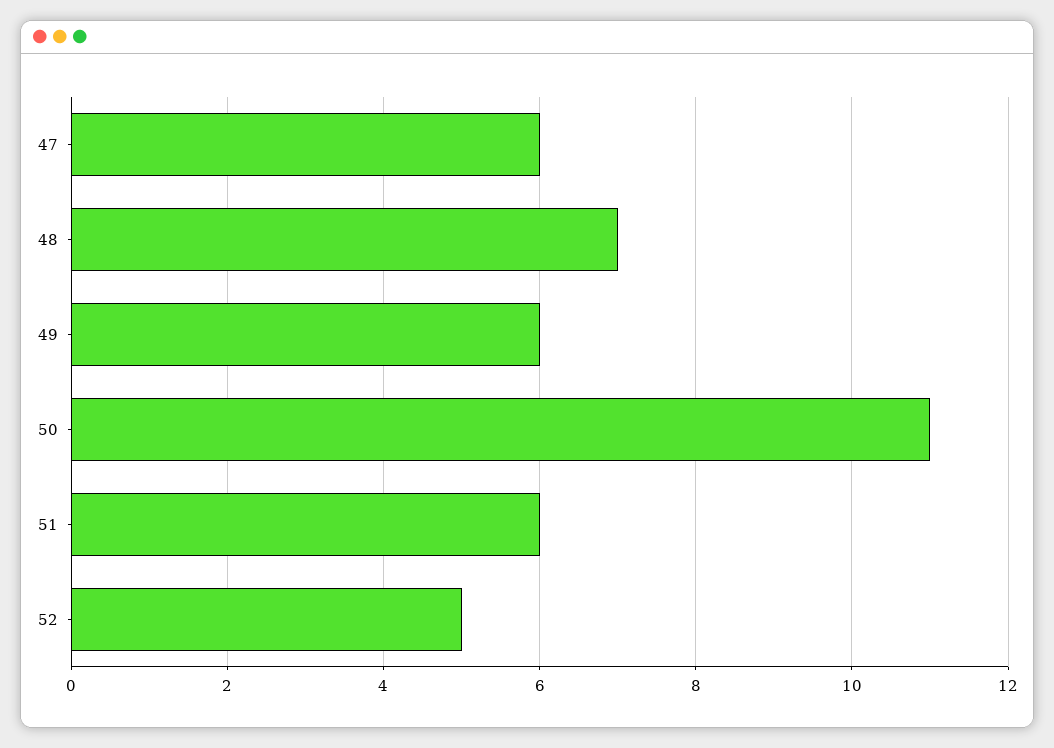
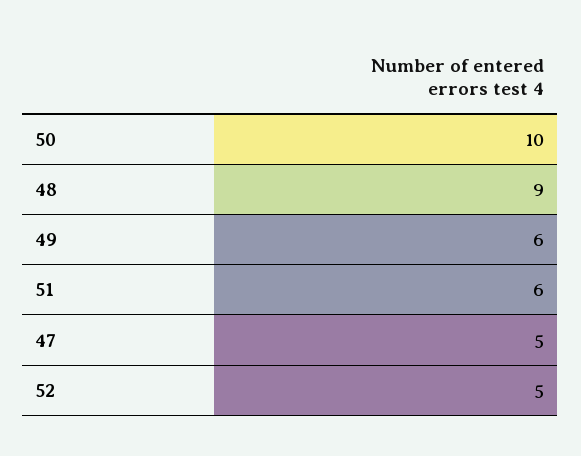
47: 6 -> 5
48: 7 -> 9
50: 11 -> 10

